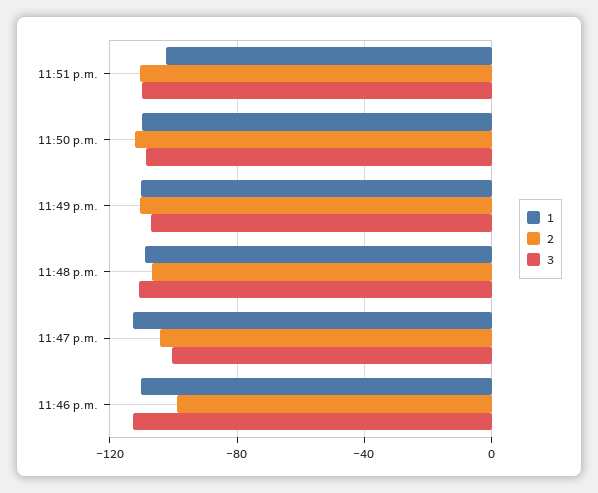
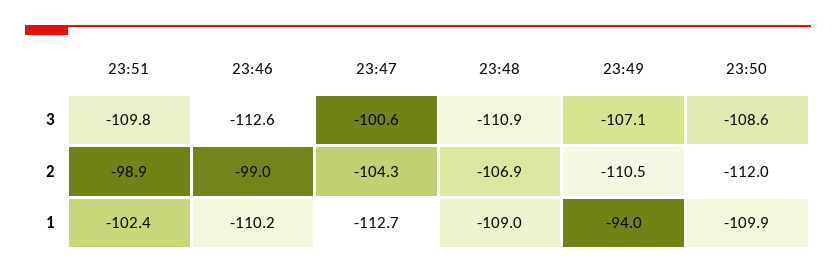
2, 11:51 p.m.: -110 -> -98.9
1, 11:49 p.m.: -110 -> -94

